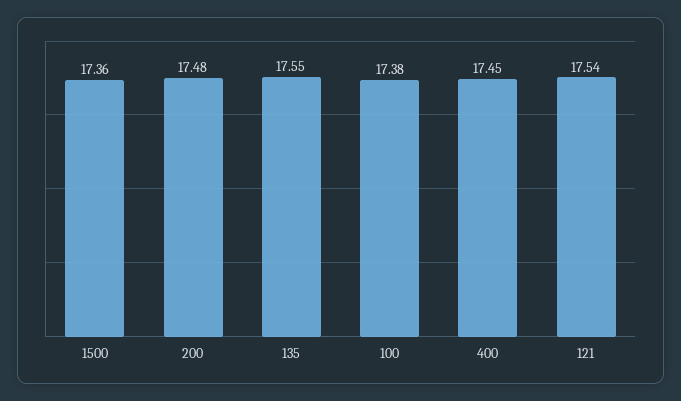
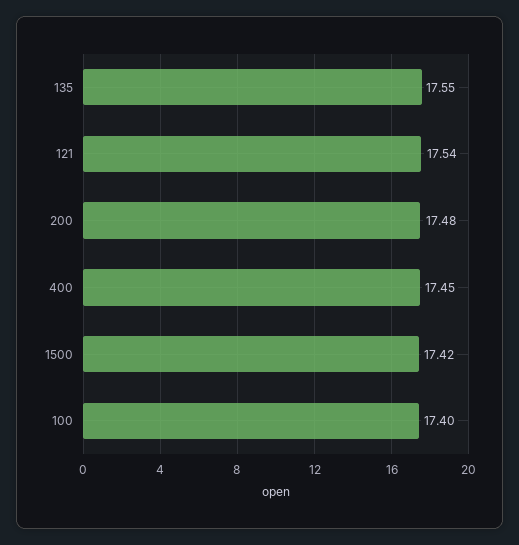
1500: 17.36 -> 17.42
100: 17.38 -> 17.4

